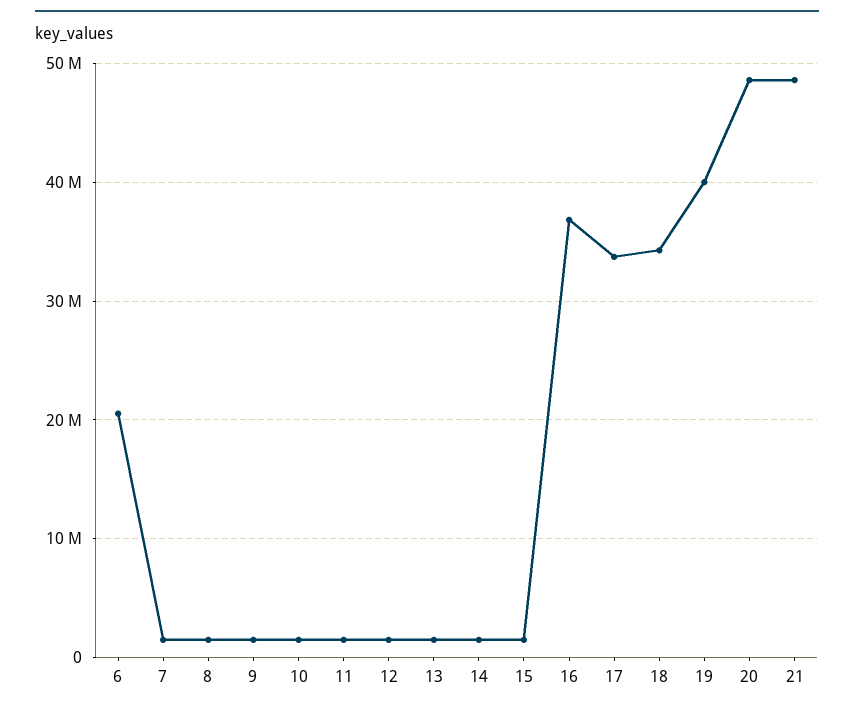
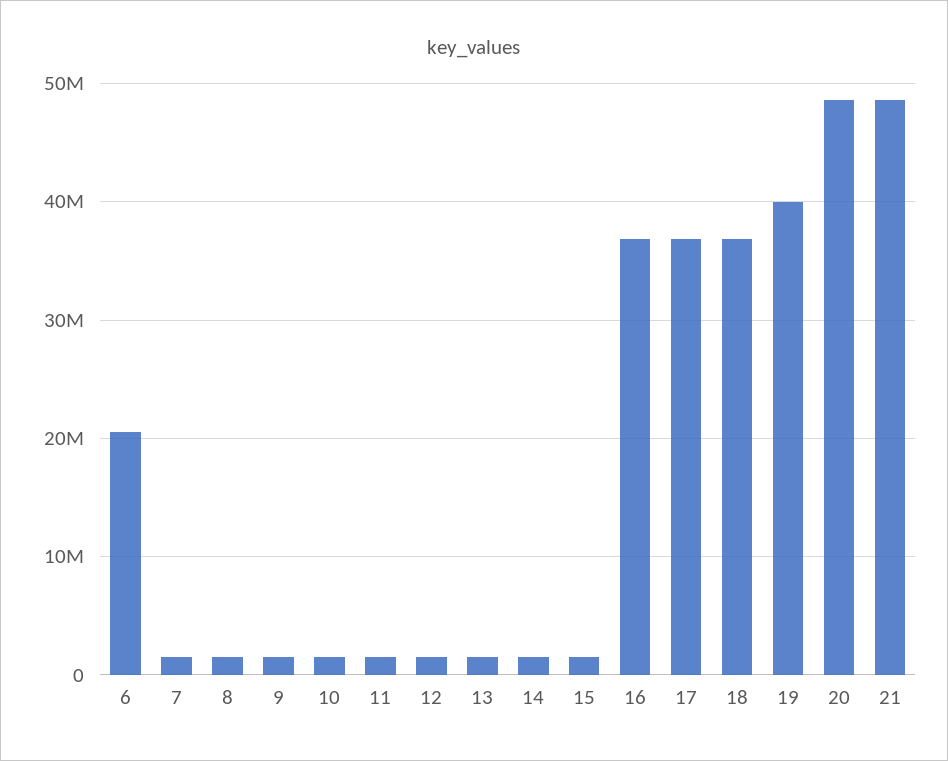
17: 34000000 -> 37000000
18: 34000000 -> 37000000

